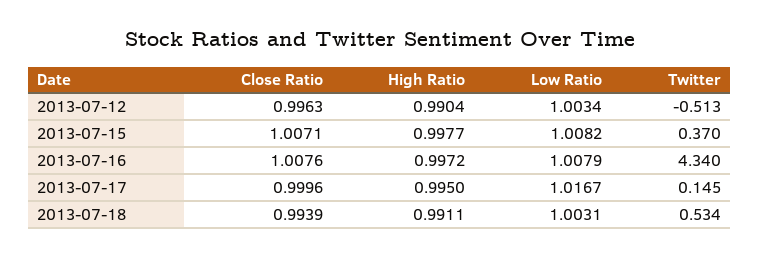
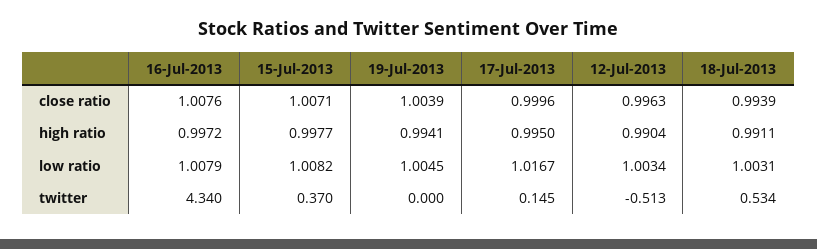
Close Ratio, 19-Jul-2013: none -> 1.0039
High Ratio, 19-Jul-2013: none -> 0.9941
Low Ratio, 19-Jul-2013: none -> 1.0045
Twitter, 19-Jul-2013: none -> 0

